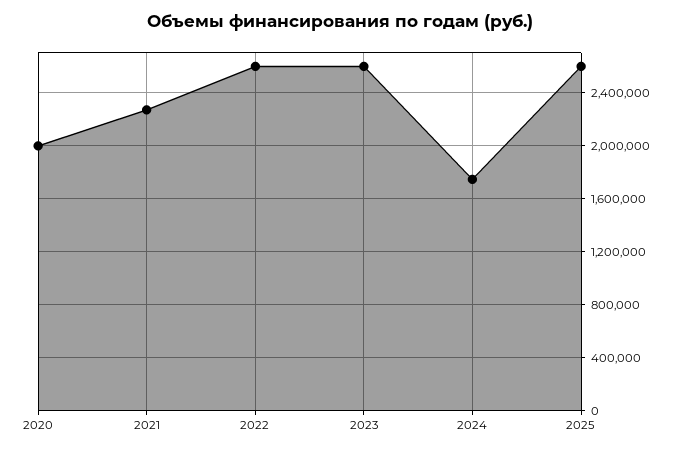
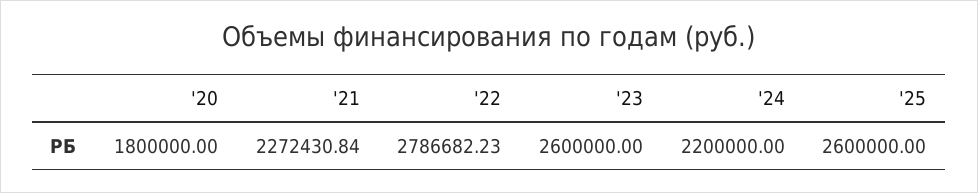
2020: 2000000 -> 1800000
2022: 2600000 -> 2786682.23
2024: 1750000 -> 2200000

